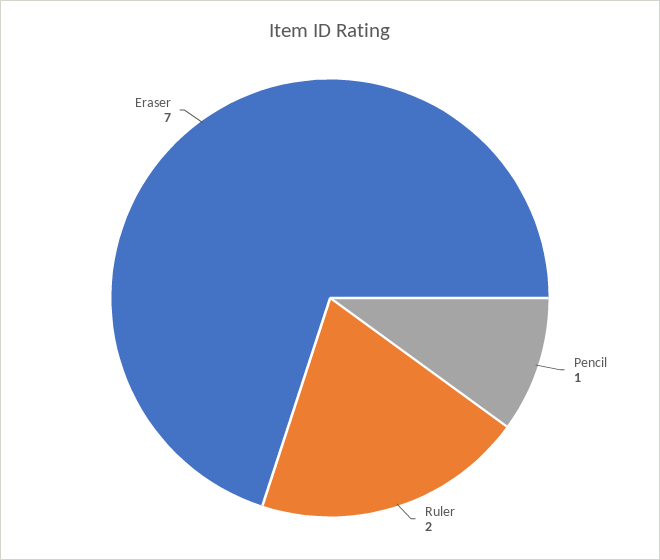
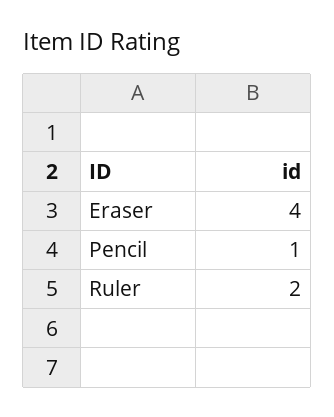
Eraser: 7 -> 4

